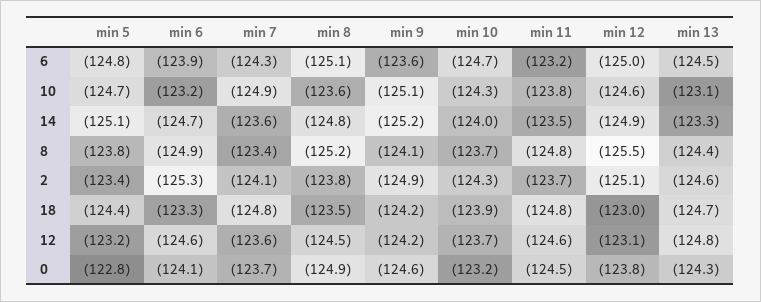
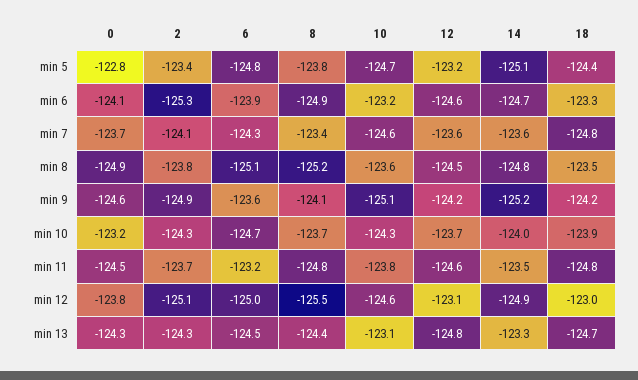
min 7, 10: -124.9 -> -124.6
min 13, 2: -124.6 -> -124.3

